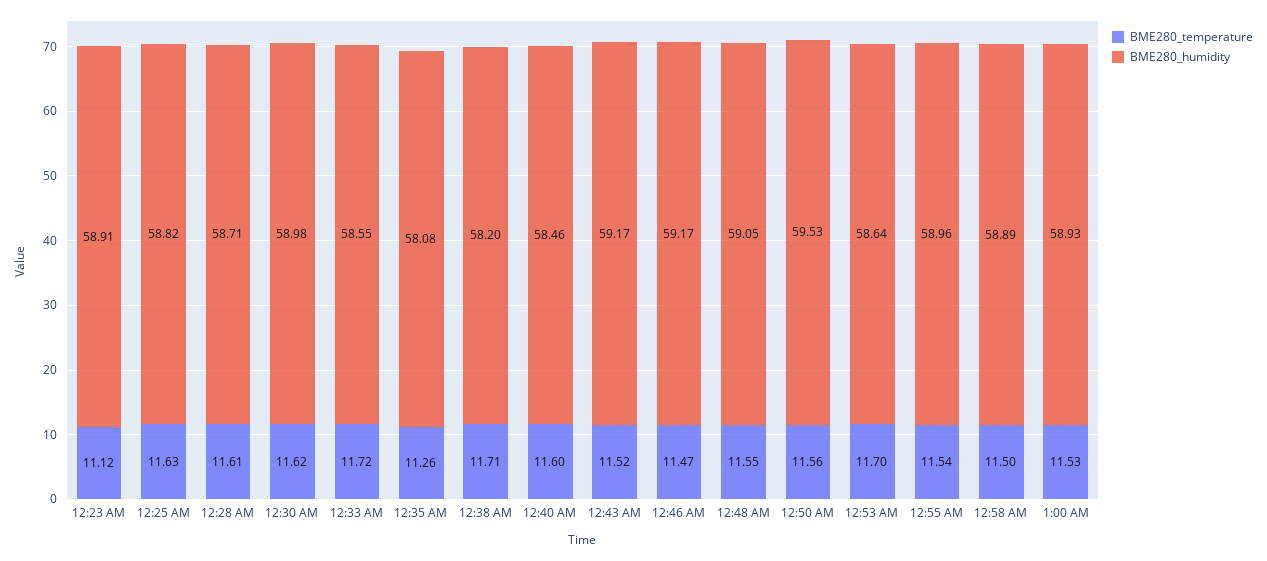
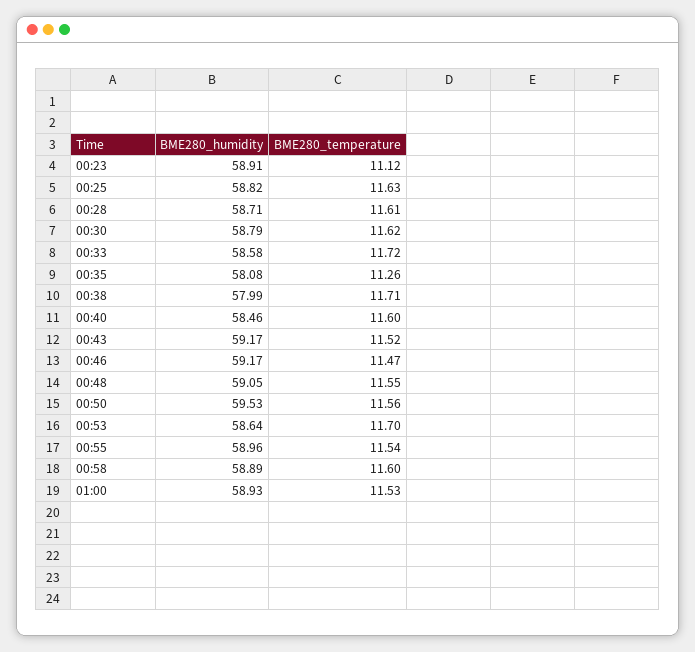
BME280_humidity, 12:30 AM: 58.98 -> 58.79
BME280_humidity, 12:33 AM: 58.55 -> 58.58
BME280_humidity, 12:38 AM: 58.2 -> 57.99
BME280_temperature, 12:58 AM: 11.5 -> 11.6

